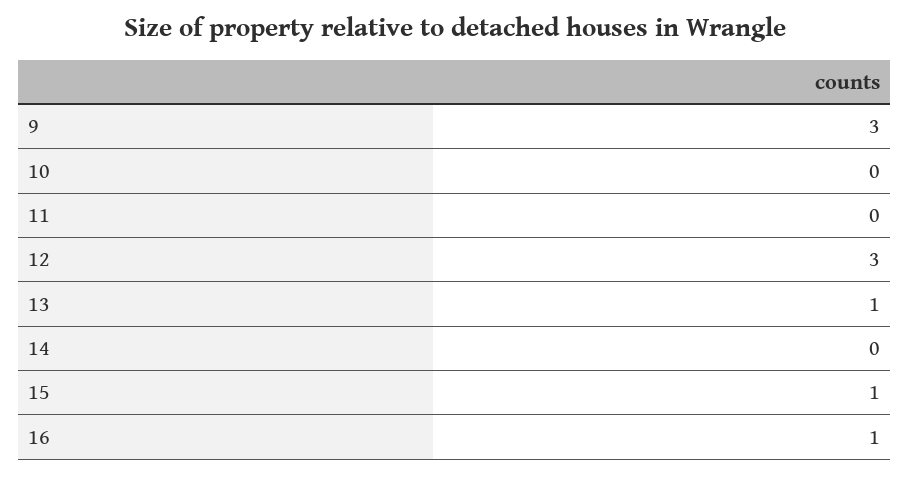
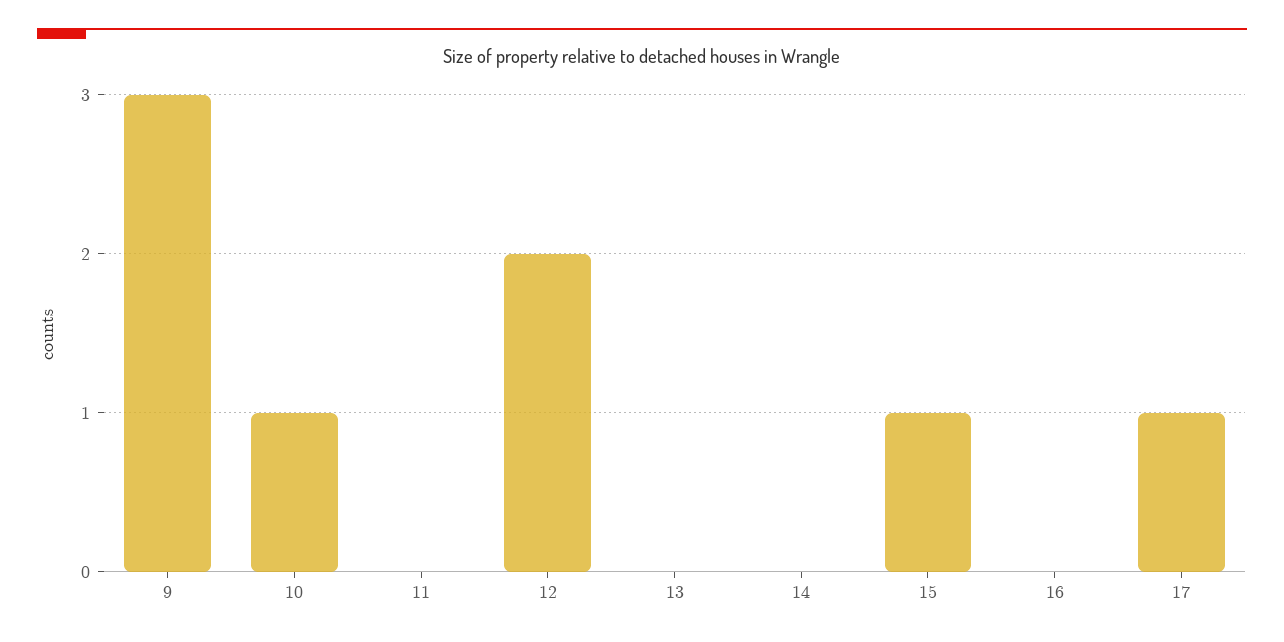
10: 0 -> 1
12: 3 -> 2
13: 1 -> 0
16: 1 -> 0
17: none -> 1

